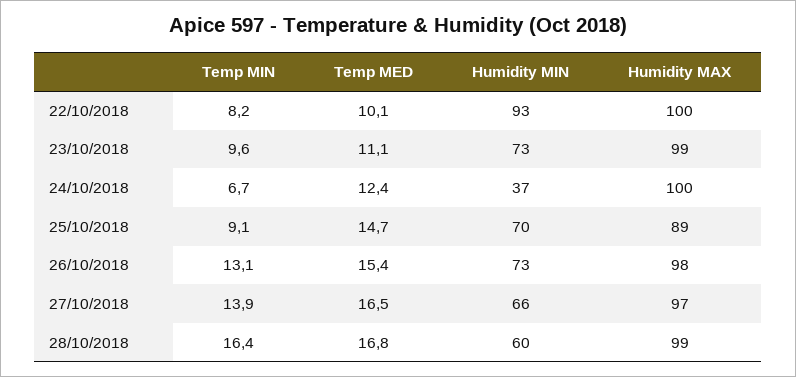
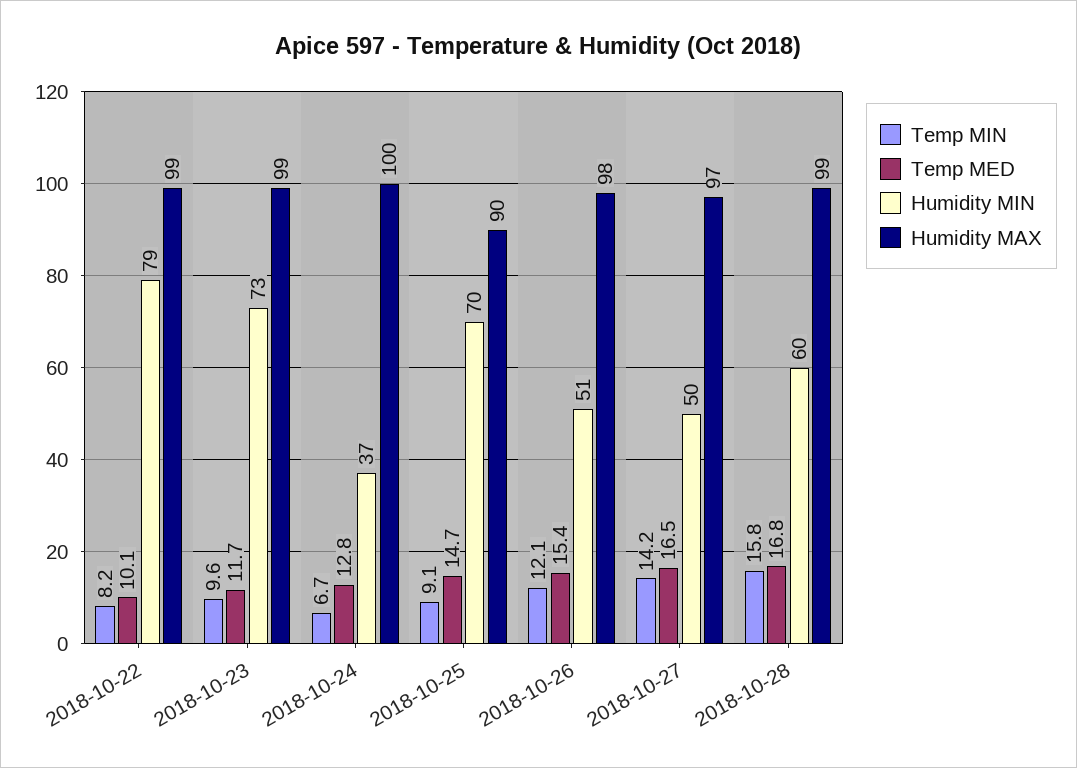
Humidity MIN, 22/10/2018: 93 -> 79
Humidity MAX, 22/10/2018: 100 -> 99
Temp MED, 23/10/2018: 11.1 -> 11.7
Temp MED, 24/10/2018: 12.4 -> 12.8
Humidity MAX, 25/10/2018: 89 -> 90
Temp MIN, 26/10/2018: 13.1 -> 12.1
Humidity MIN, 26/10/2018: 73 -> 51
Temp MIN, 27/10/2018: 13.9 -> 14.2
Humidity MIN, 27/10/2018: 66 -> 50
Temp MIN, 28/10/2018: 16.4 -> 15.8

